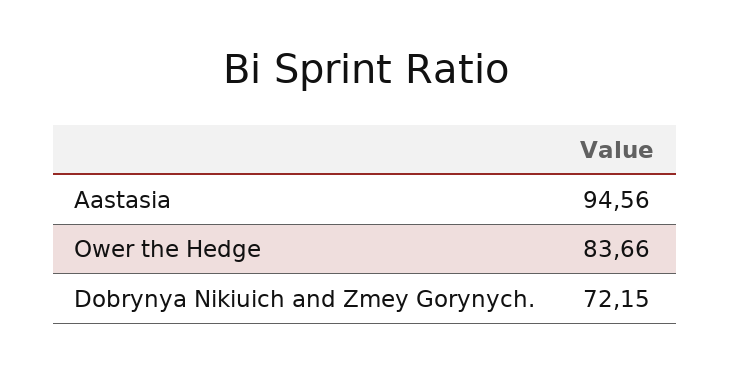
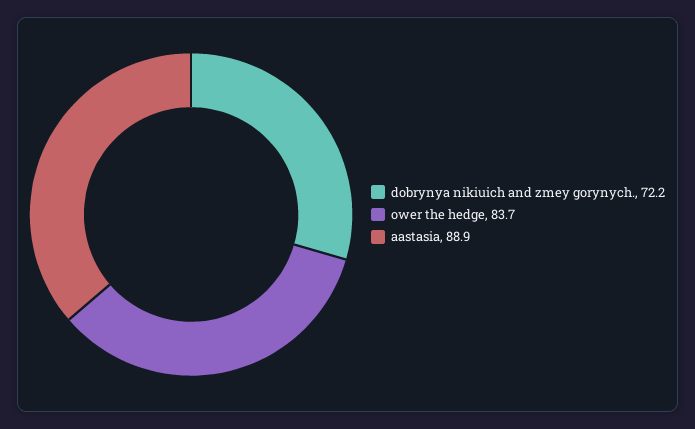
Aastasia: 94.56 -> 88.9

